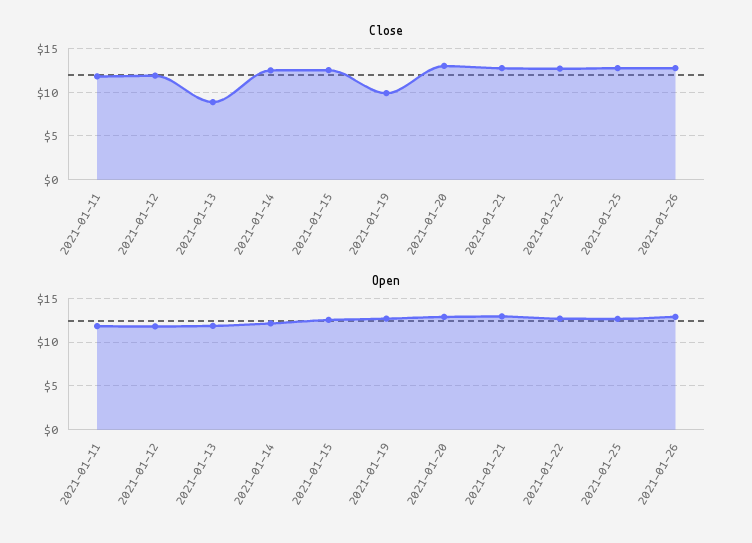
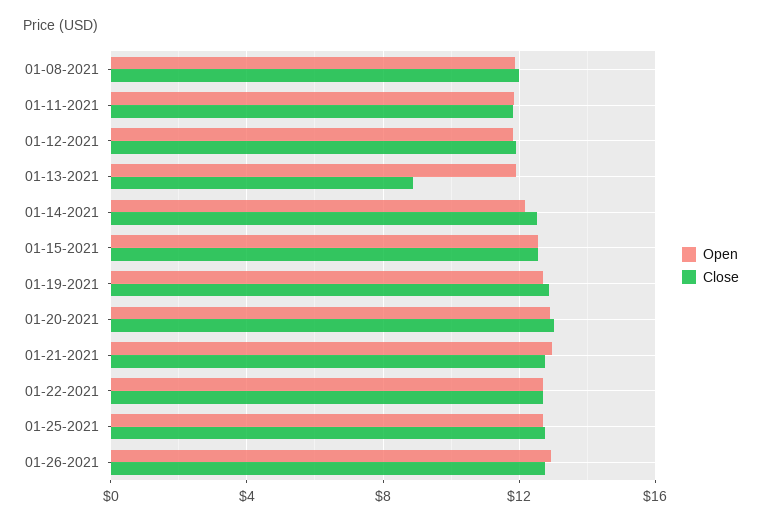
Close, 2021-01-19: 10 -> 13
Open, 01-08-2021: none -> 12
Close, 01-08-2021: none -> 12

